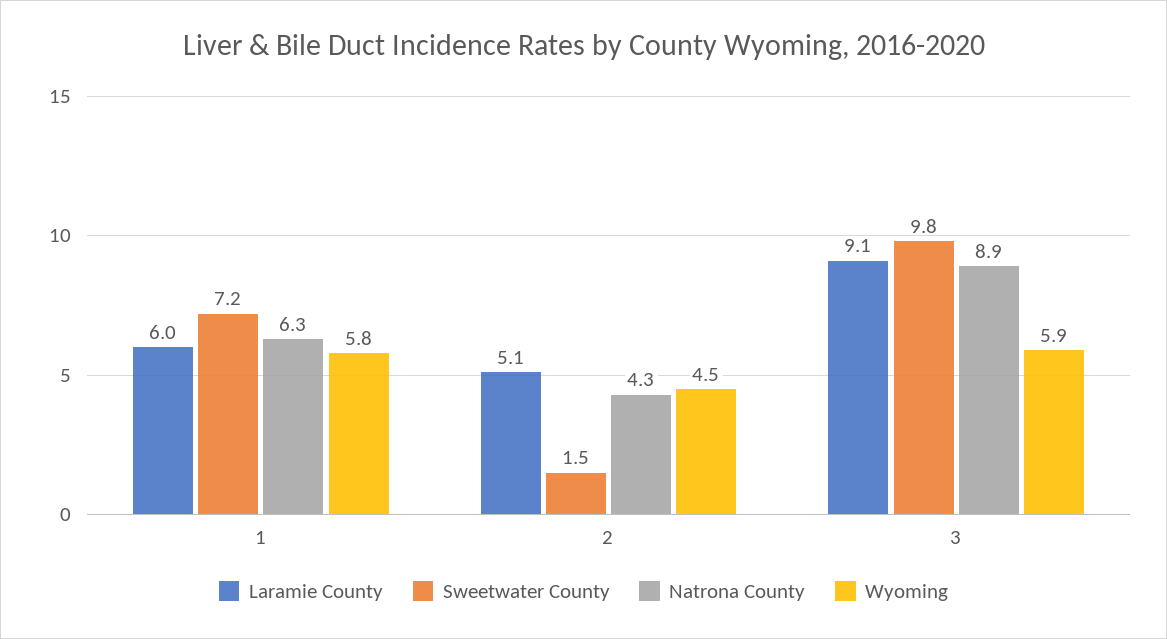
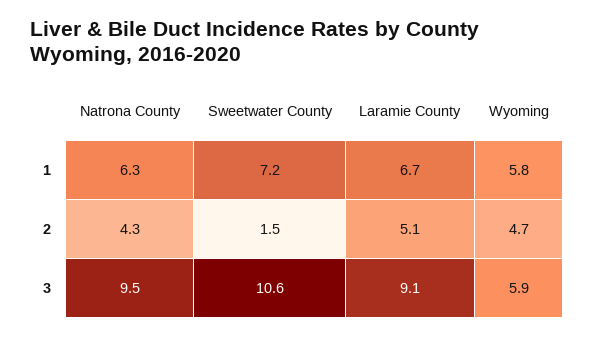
Laramie County, 1: 6 -> 6.7
Wyoming, 2: 4.5 -> 4.7
Sweetwater County, 3: 9.8 -> 10.6
Natrona County, 3: 8.9 -> 9.5

